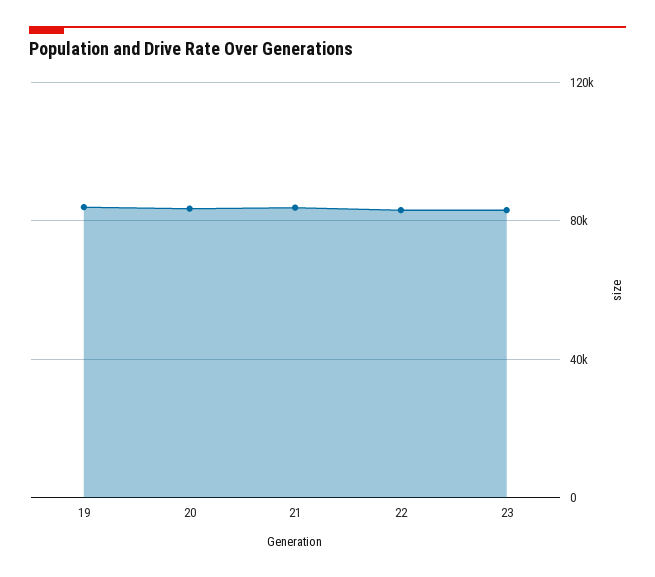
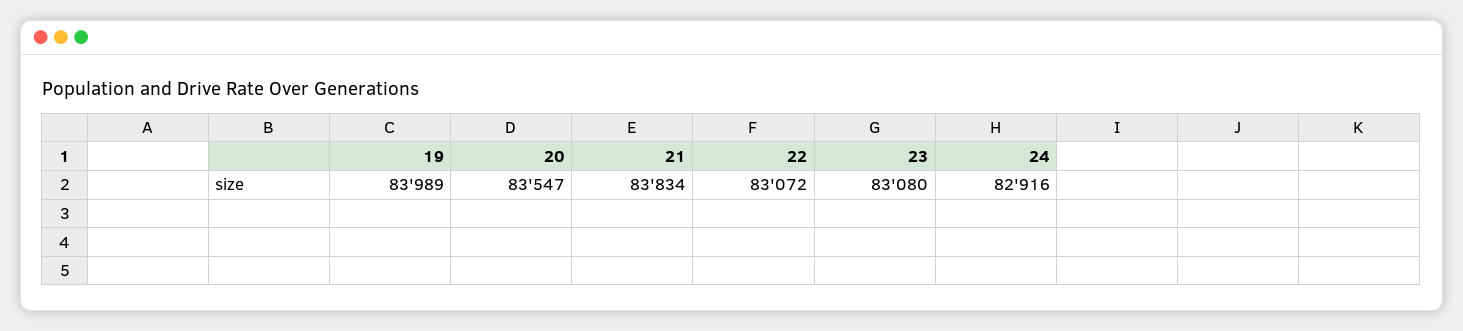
24: none -> 82916

